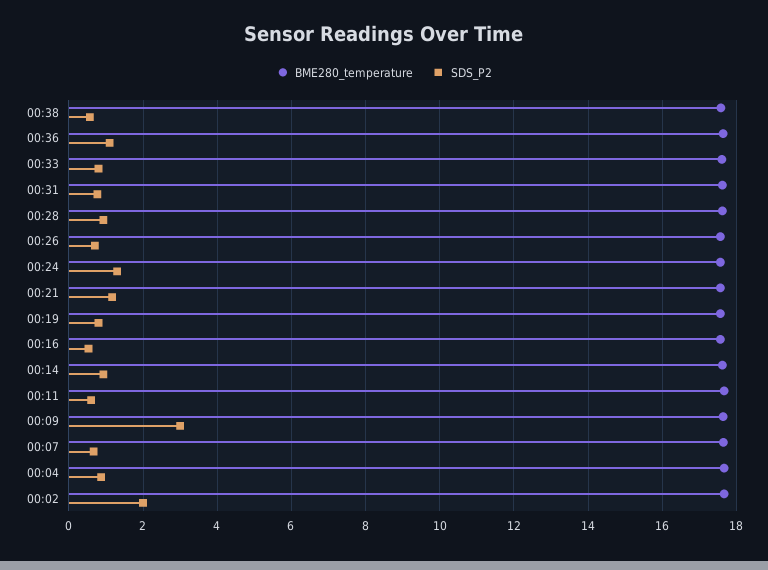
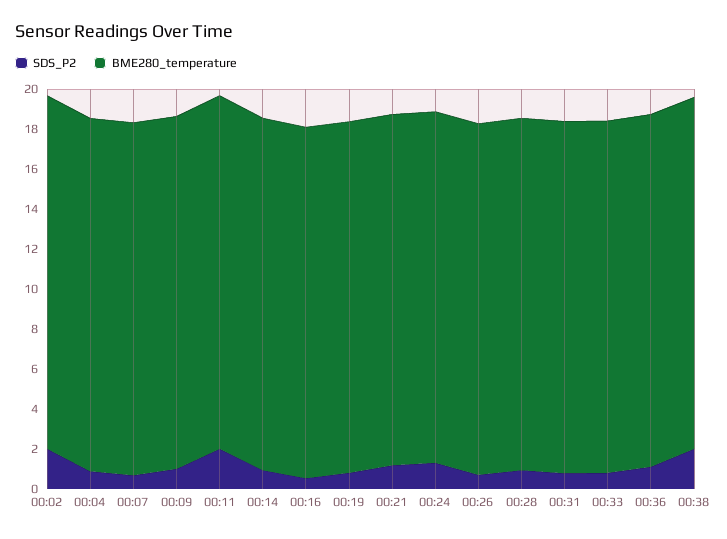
SDS_P2, 00:38: 0.6 -> 2
SDS_P2, 00:11: 0.6 -> 2
SDS_P2, 00:09: 3 -> 1

